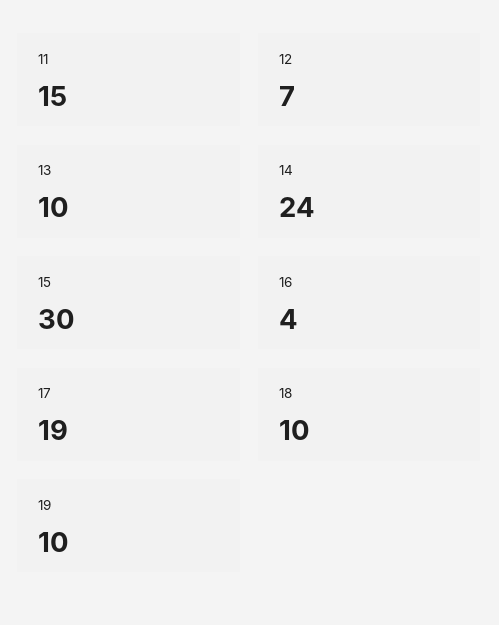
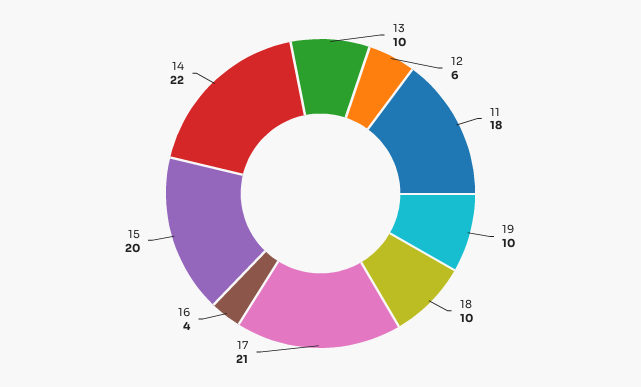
11: 15 -> 18
12: 7 -> 6
14: 24 -> 22
15: 30 -> 20
17: 19 -> 21

